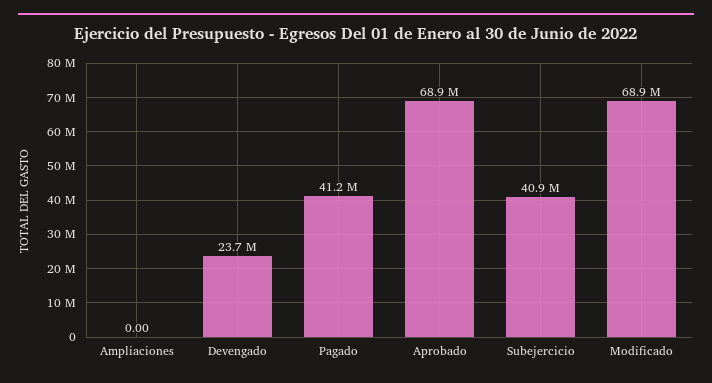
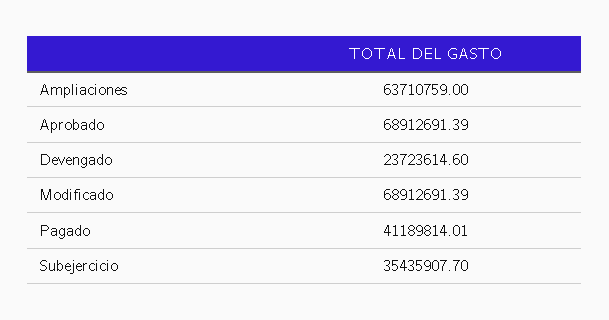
Ampliaciones: 0 -> 63710759
Subejercicio: 40900000 -> 35435907.7

